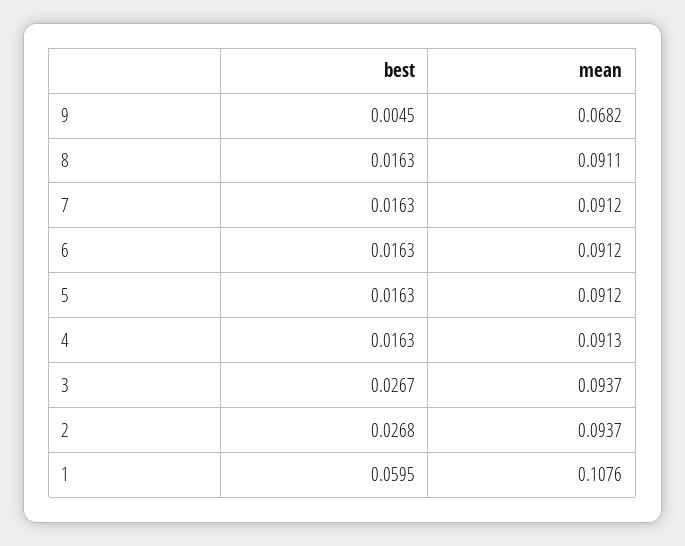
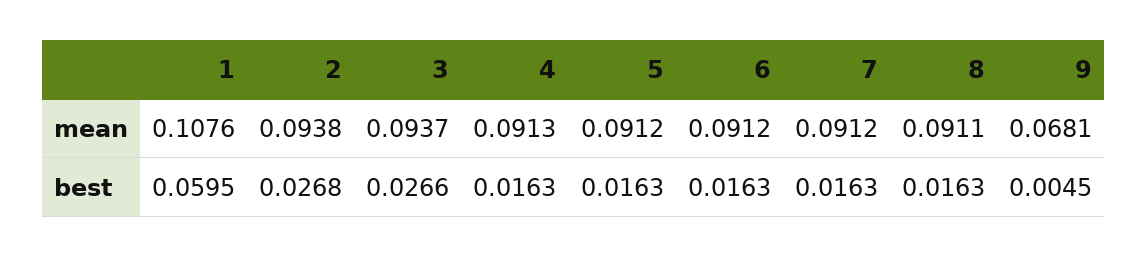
mean, 9: 0.0682 -> 0.0681
best, 3: 0.0267 -> 0.0266
mean, 2: 0.0937 -> 0.0938

